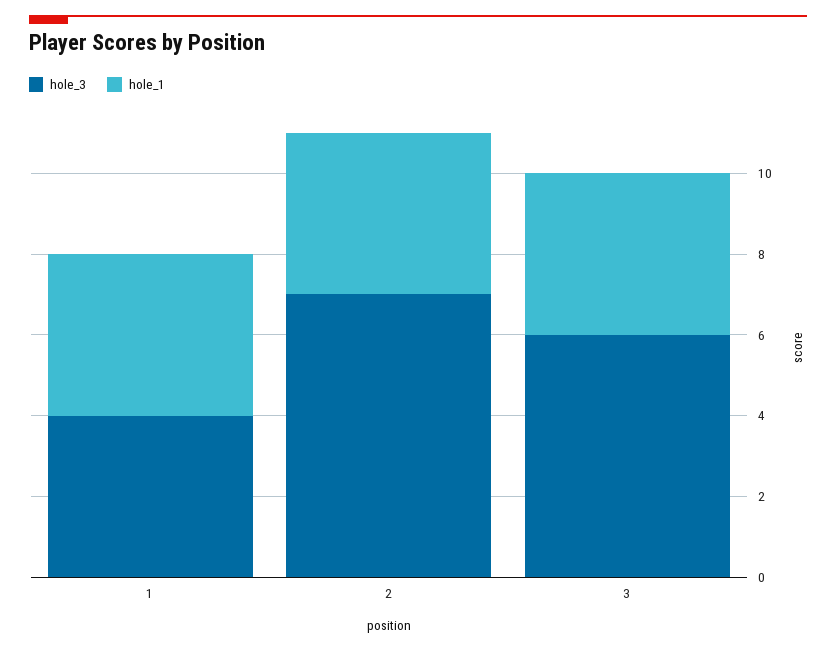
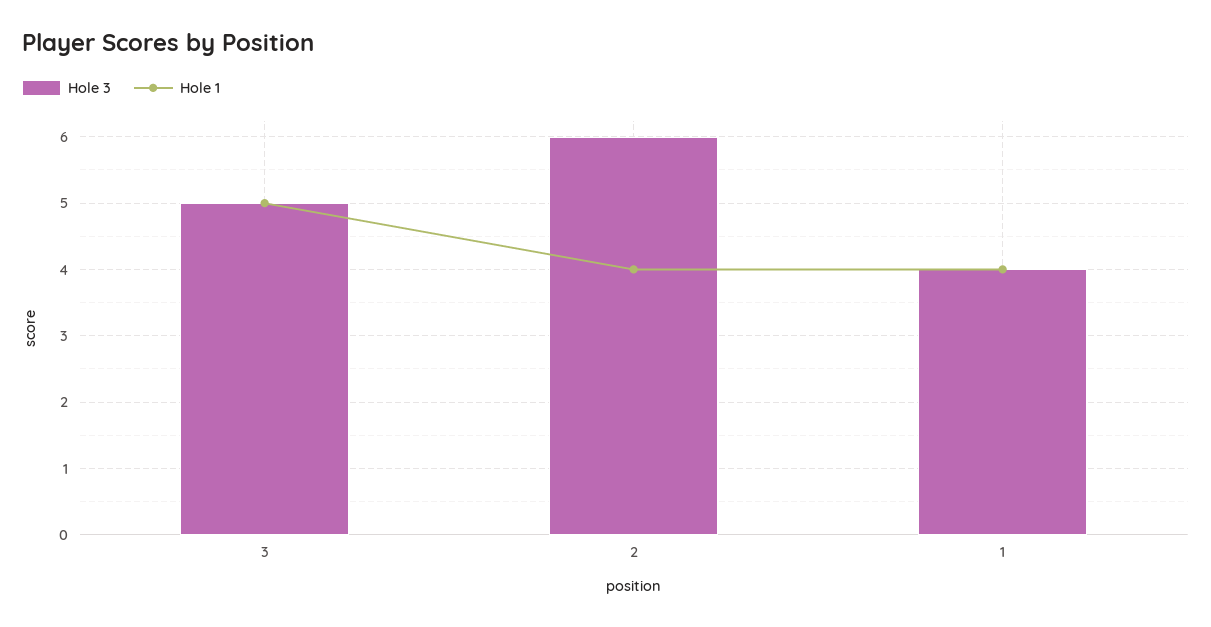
hole_3, 2: 7 -> 6
hole_3, 3: 6 -> 5
hole_1, 3: 4 -> 5

